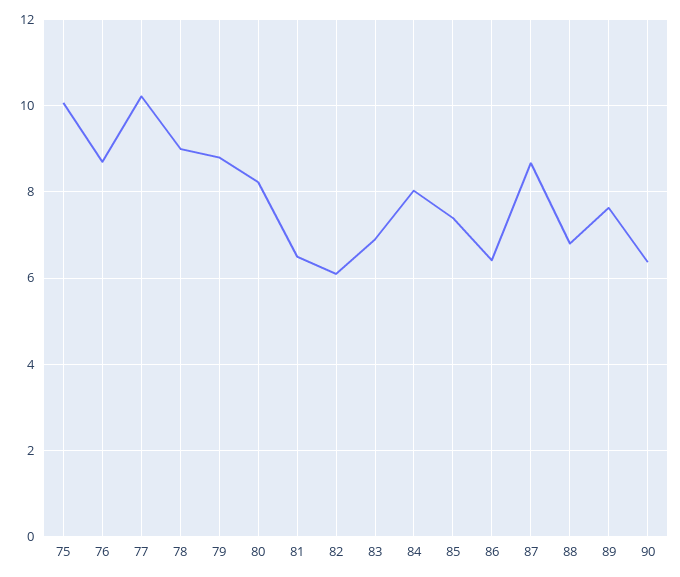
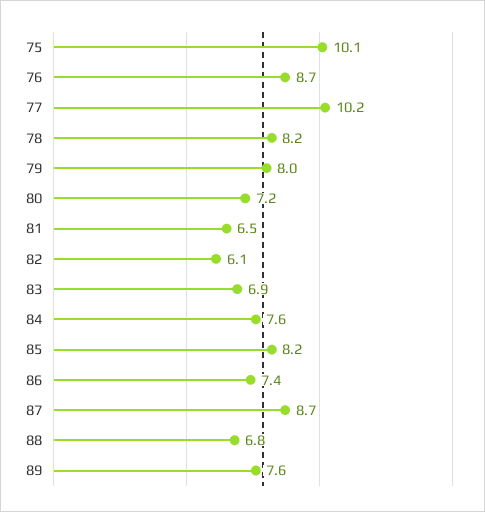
78: 9 -> 8.2
79: 8.8 -> 8
80: 8.2 -> 7.2
84: 8 -> 7.6
85: 7.4 -> 8.2
86: 6.4 -> 7.4
90: 6.4 -> none

